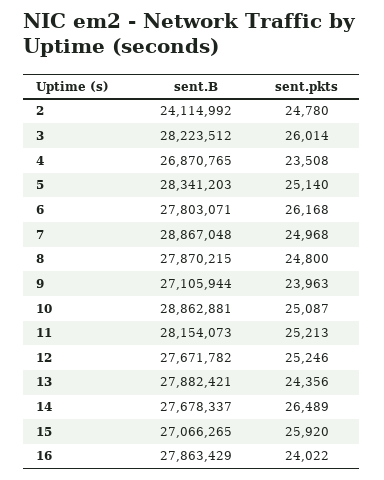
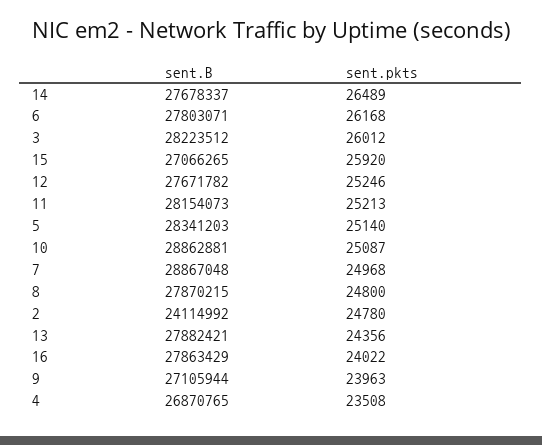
sent.pkts, 3: 26014 -> 26012

